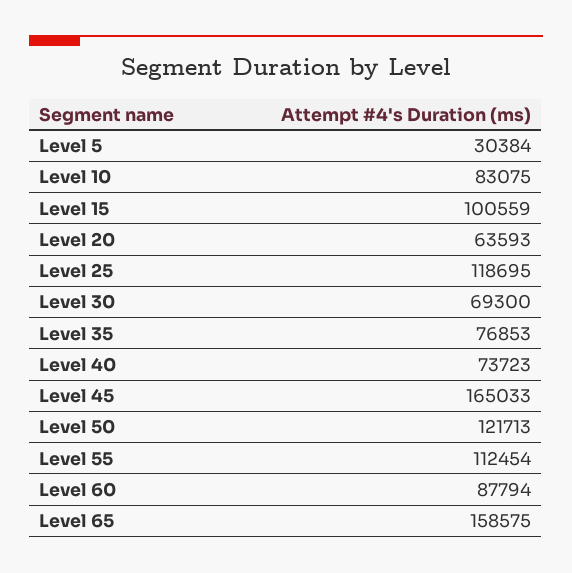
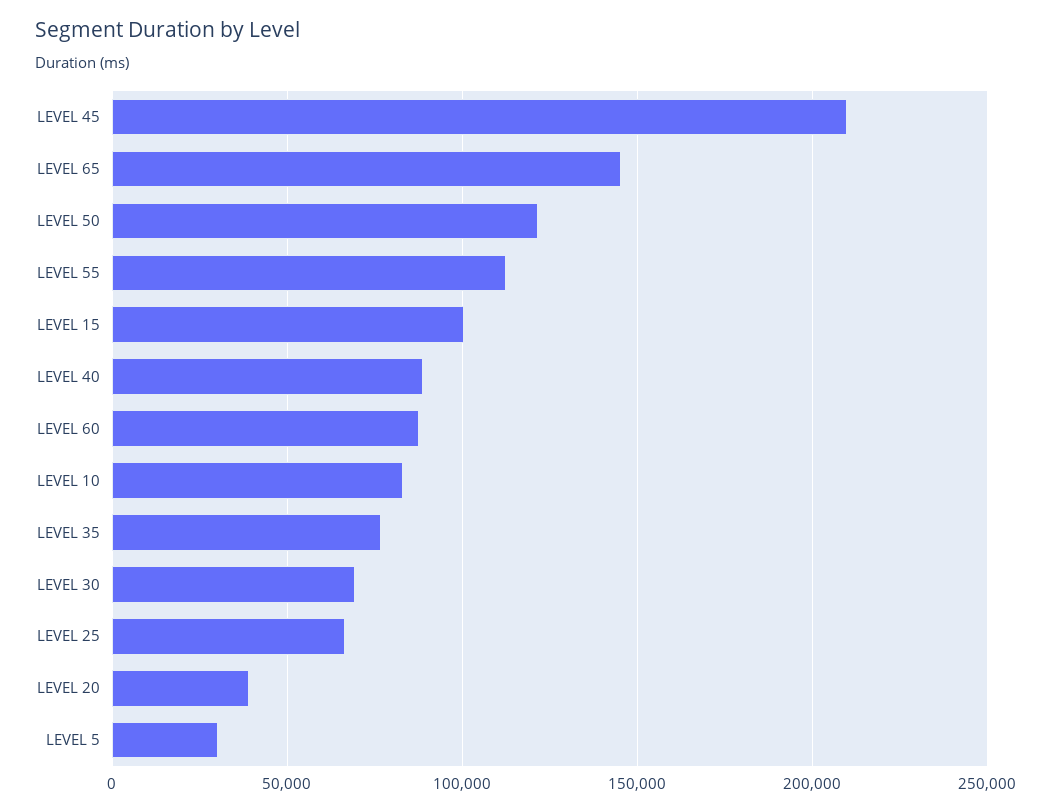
Level 20: 63593 -> 40000
Level 25: 118695 -> 65000
Level 40: 73723 -> 90000
Level 45: 165033 -> 210000
Level 65: 158575 -> 145000

